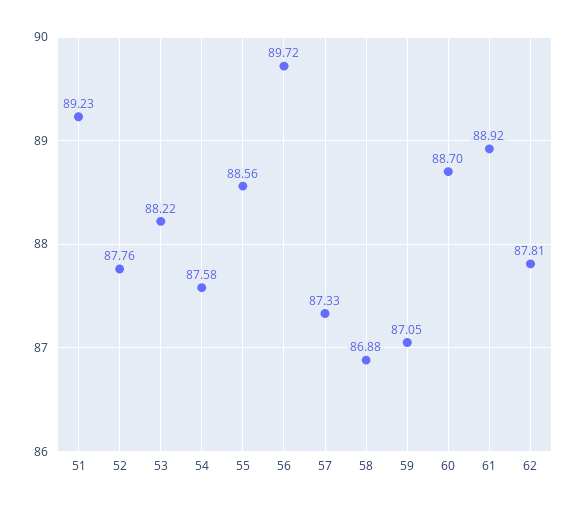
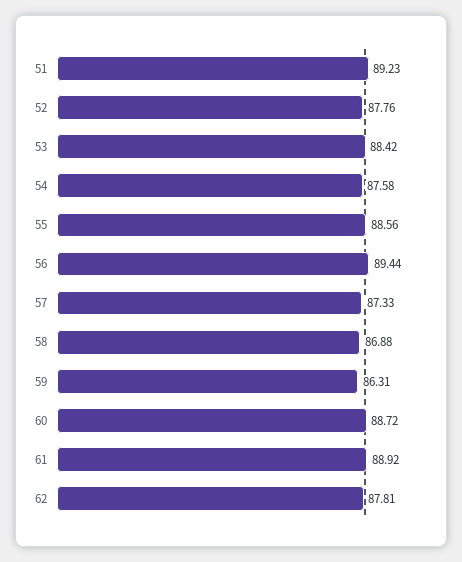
53: 88.22 -> 88.42
56: 89.72 -> 89.44
59: 87.05 -> 86.31
60: 88.7 -> 88.72

